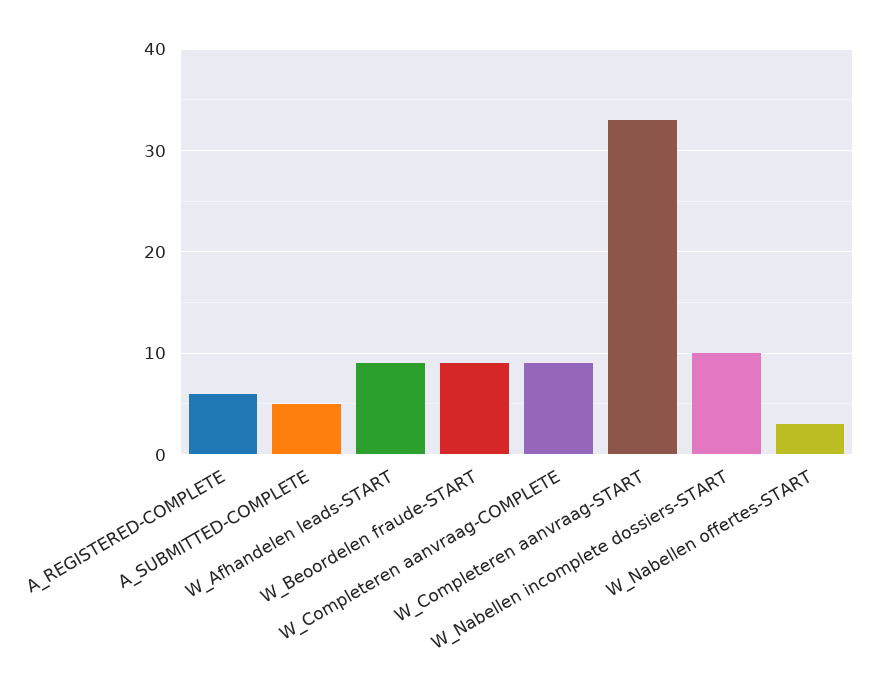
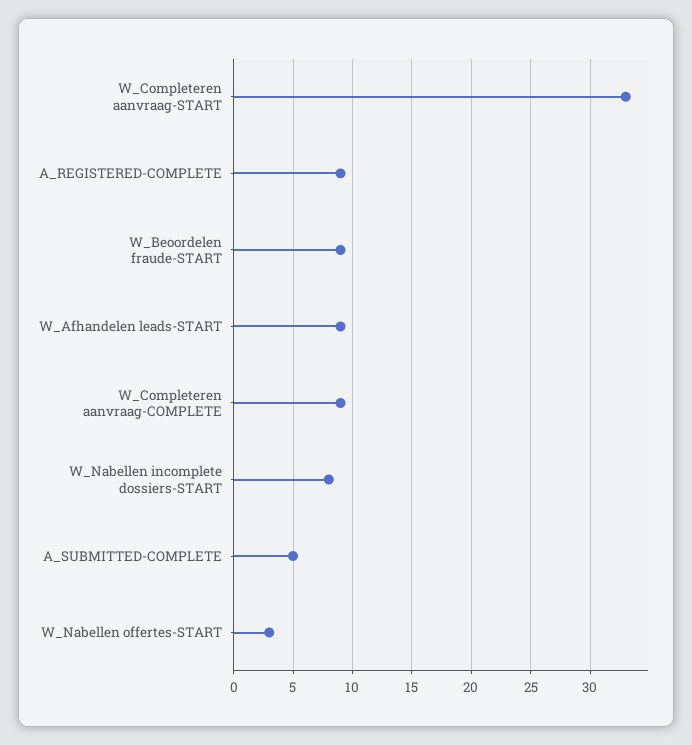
A_REGISTERED-COMPLETE: 6 -> 9
W_Nabellen incomplete dossiers-START: 10 -> 8

